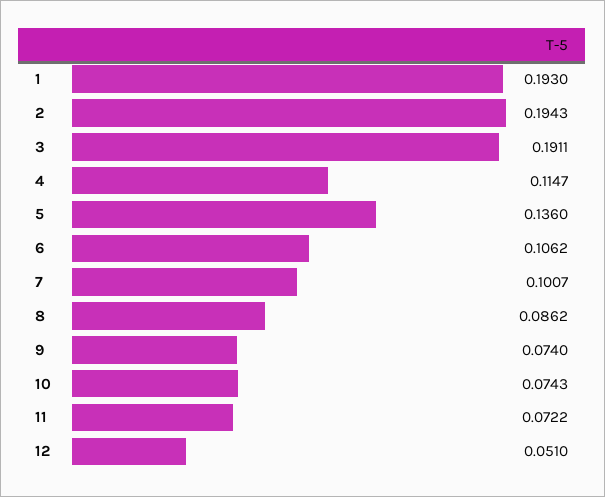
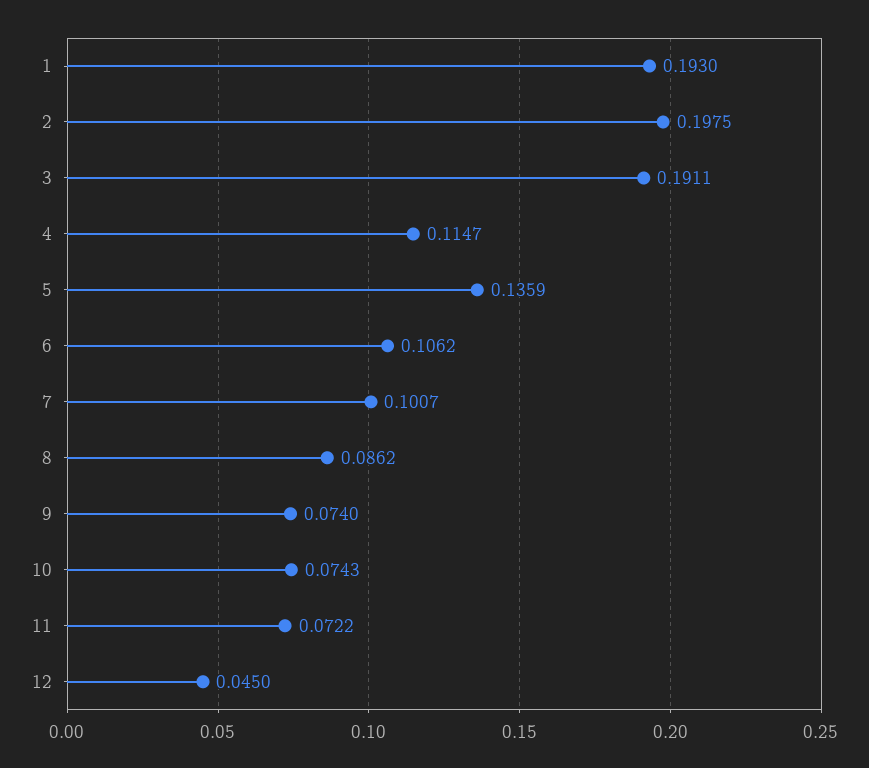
2: 0.1943 -> 0.1975
5: 0.136 -> 0.1359
12: 0.051 -> 0.045

